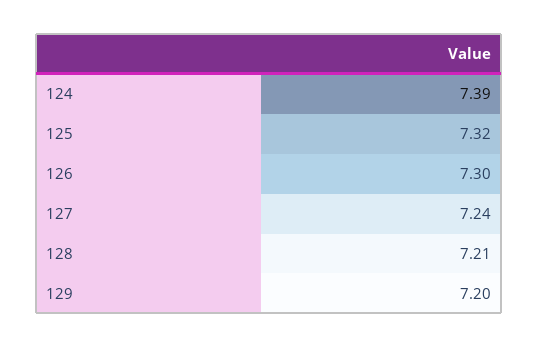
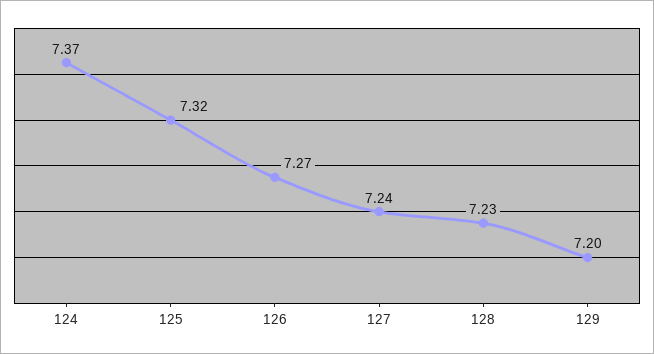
124: 7.39 -> 7.37
126: 7.3 -> 7.27
128: 7.21 -> 7.23

